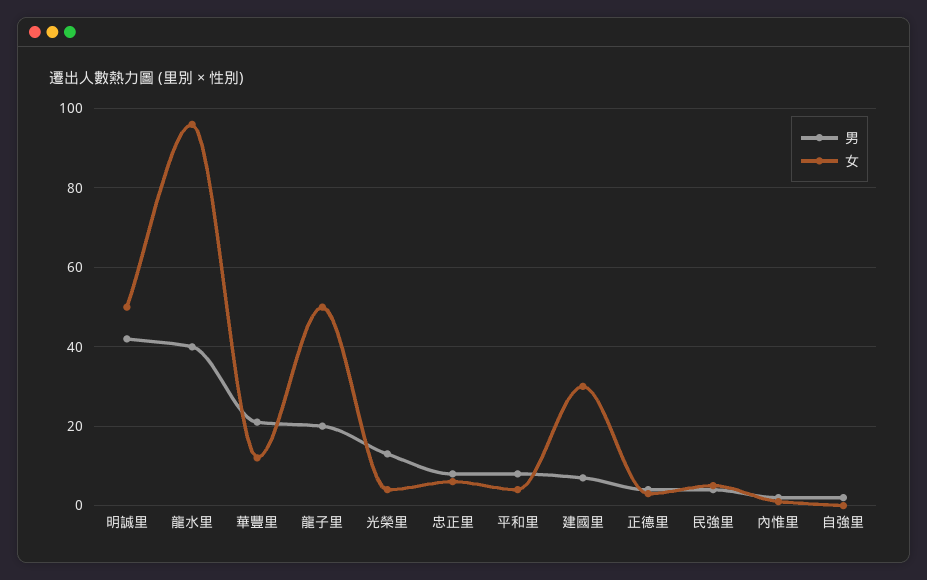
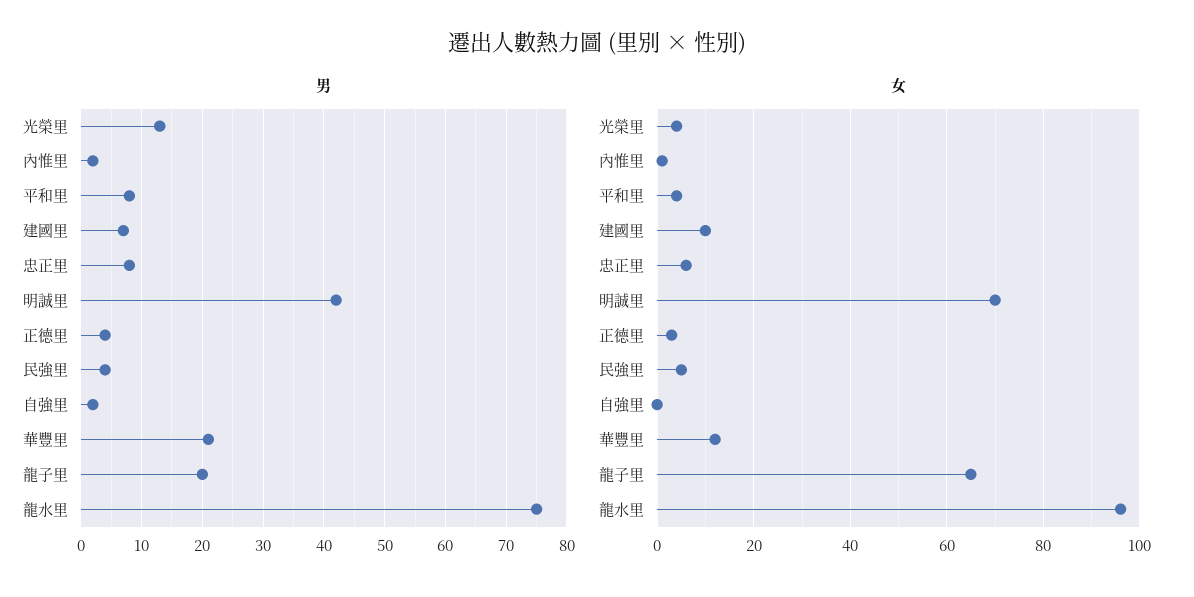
女, 明誠里: 50 -> 70
男, 龍水里: 40 -> 75
女, 龍子里: 50 -> 65
女, 建國里: 30 -> 10

